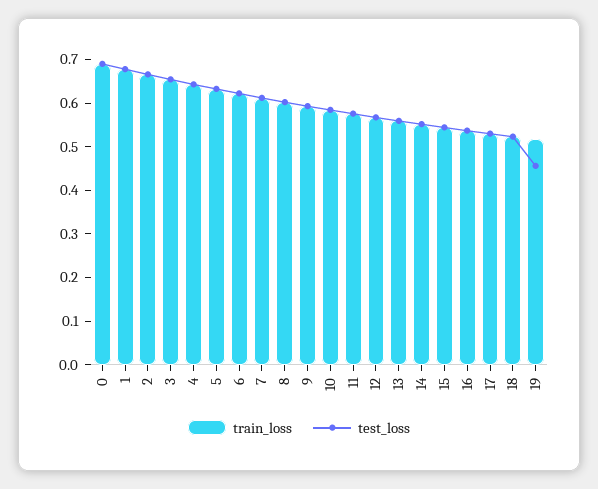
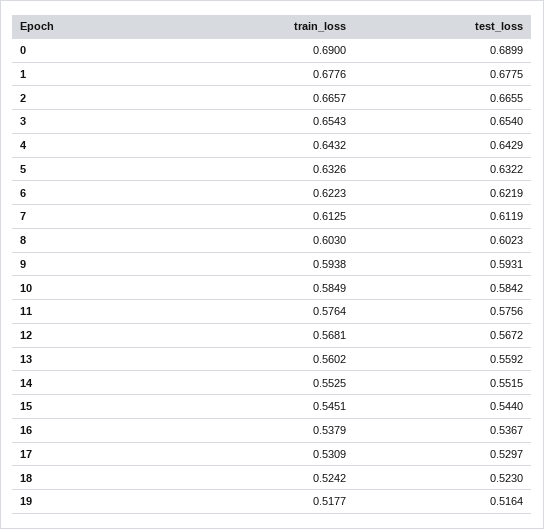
test_loss, 19: 0.46 -> 0.5164

